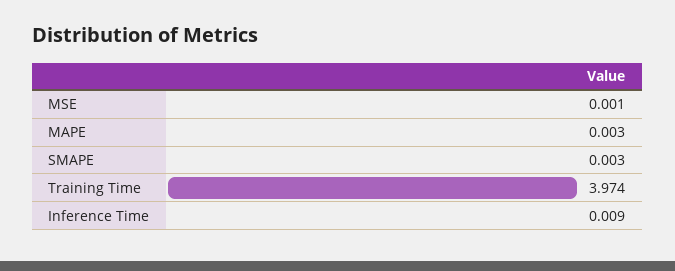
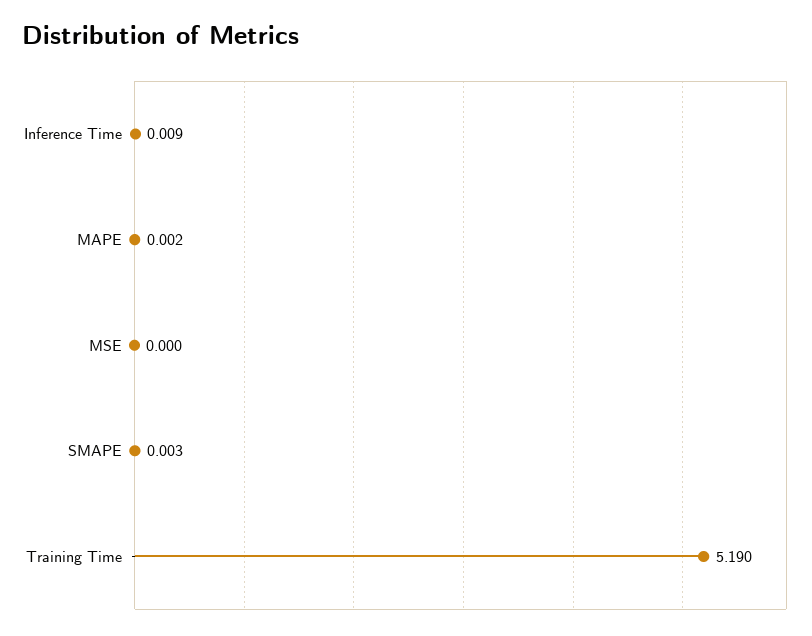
MSE: 0.001 -> 0
MAPE: 0.003 -> 0.002
Training Time: 3.974 -> 5.19

